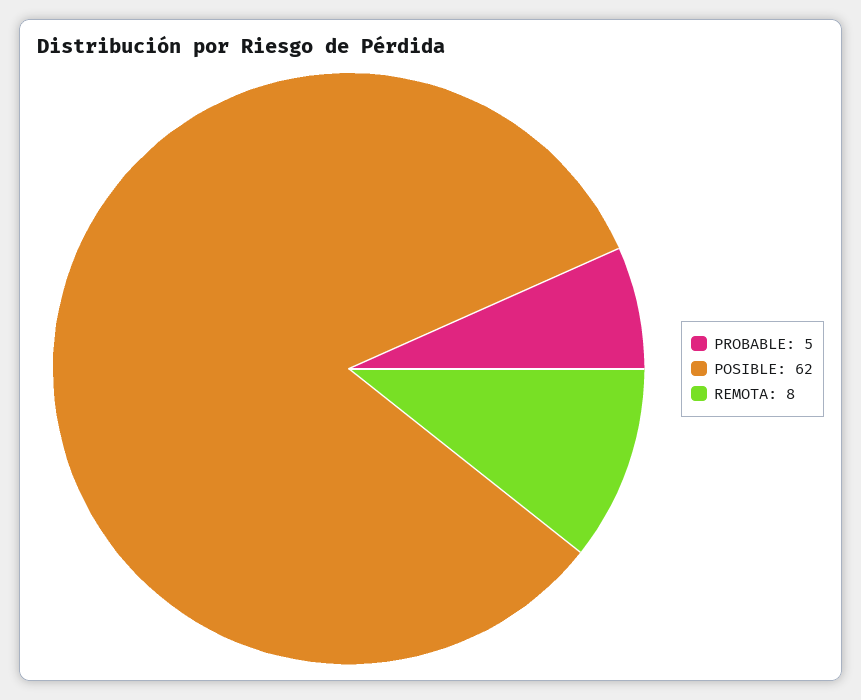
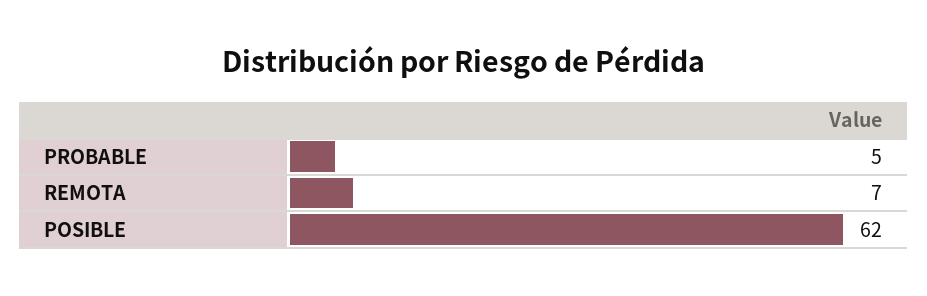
REMOTA: 8 -> 7

